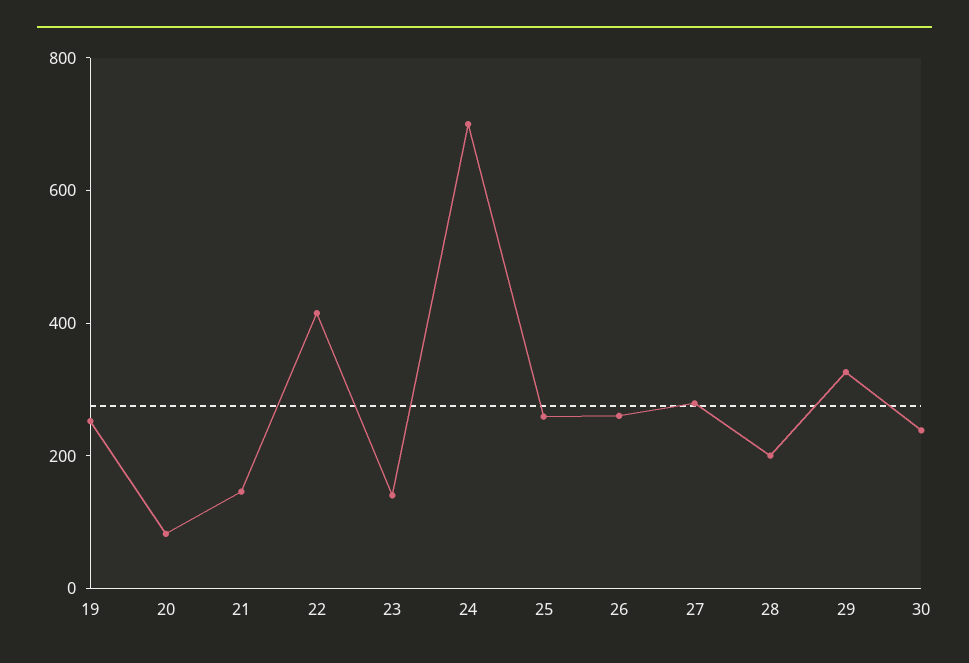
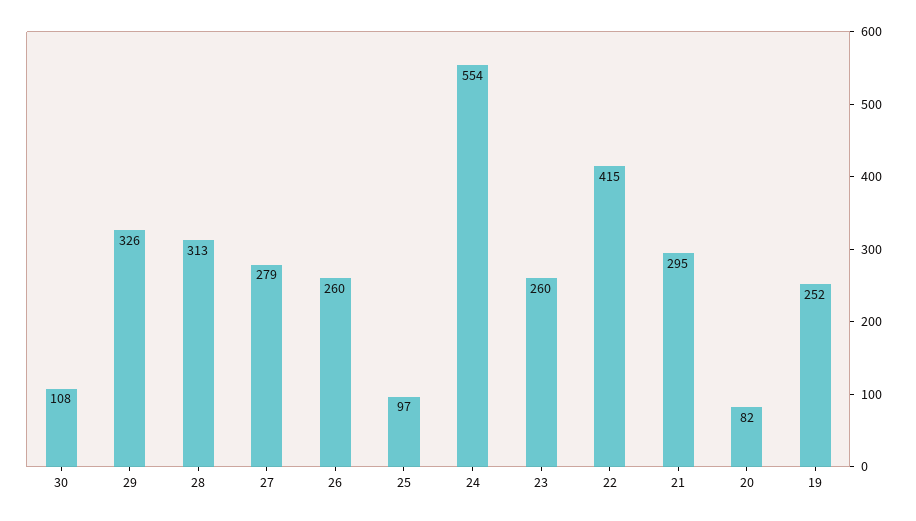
21: 150 -> 295
23: 150 -> 260
24: 700 -> 554
25: 250 -> 97
28: 200 -> 313
30: 250 -> 108

